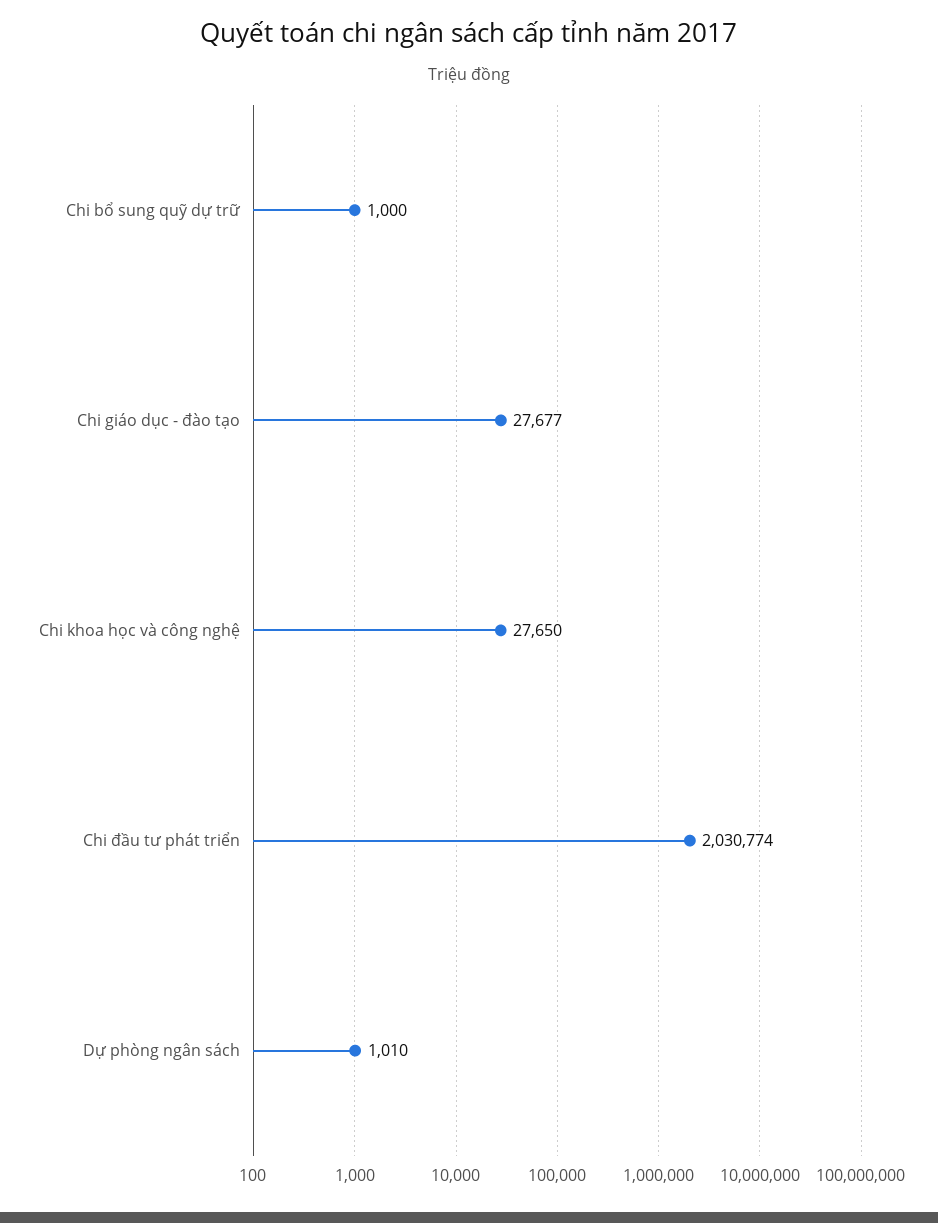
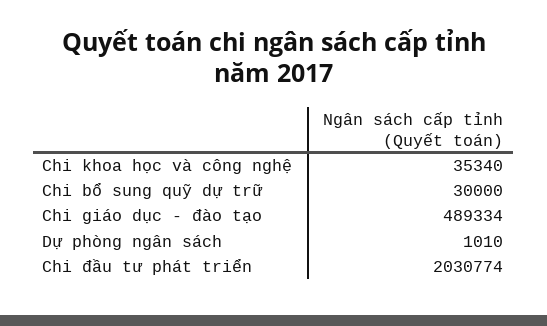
Chi bổ sung quỹ dự trữ: 1000 -> 30000
Chi giáo dục - đào tạo: 27677 -> 489334
Chi khoa học và công nghệ: 27650 -> 35340

